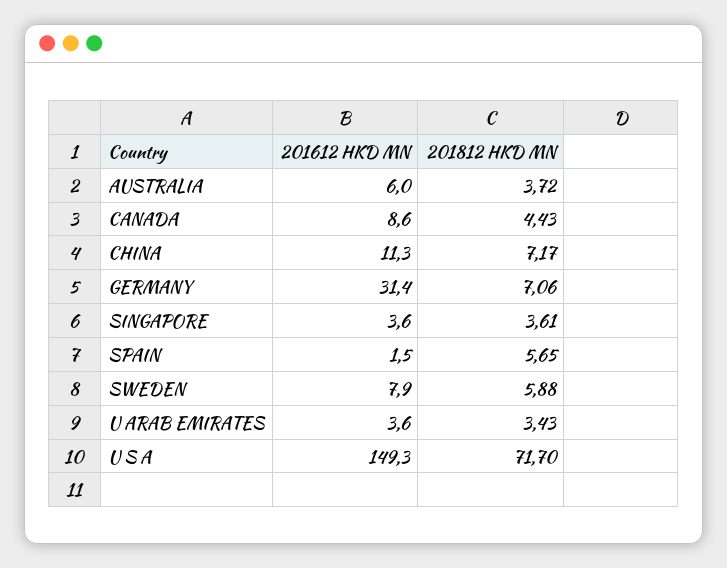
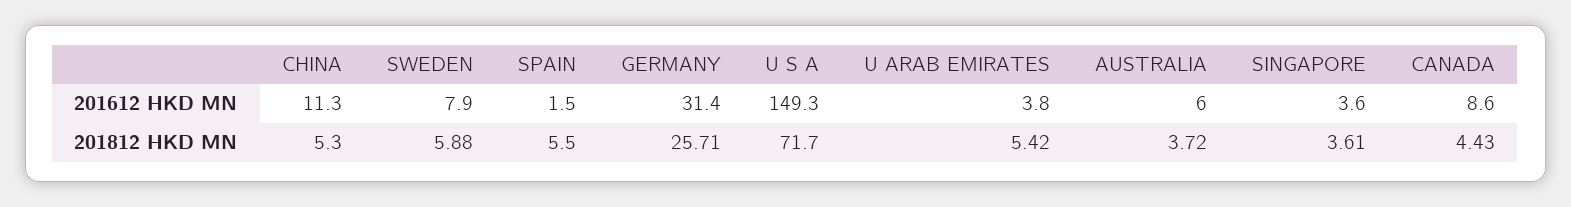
201812 HKD MN, CHINA: 7.17 -> 5.3
201812 HKD MN, GERMANY: 7.06 -> 25.71
201812 HKD MN, SPAIN: 5.65 -> 5.5
201612 HKD MN, U ARAB EMIRATES: 3.6 -> 3.8
201812 HKD MN, U ARAB EMIRATES: 3.43 -> 5.42

